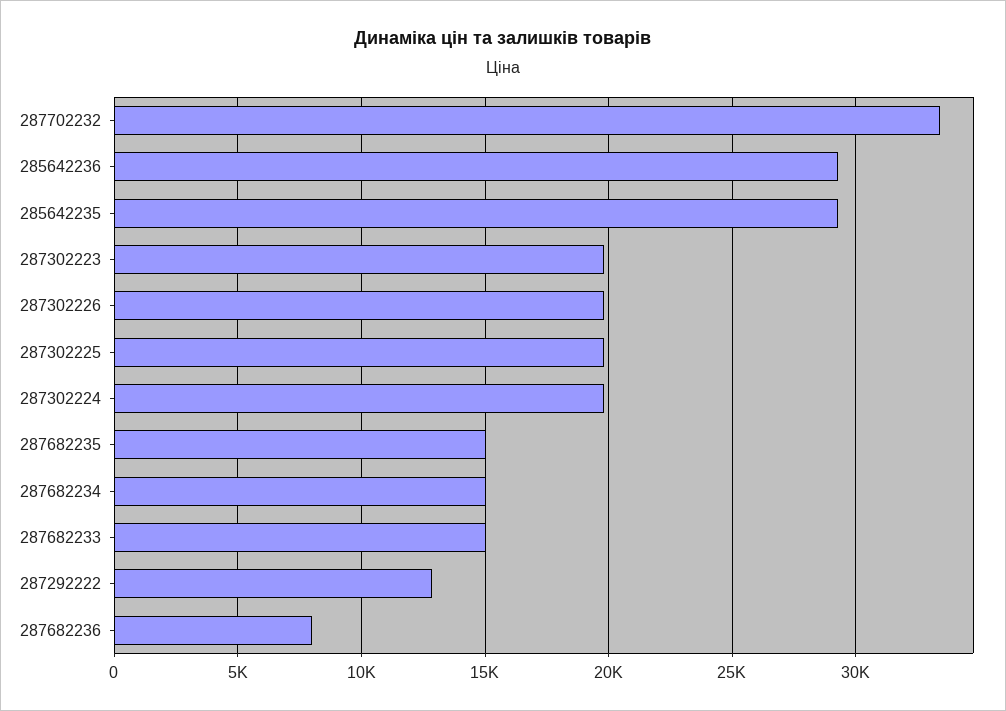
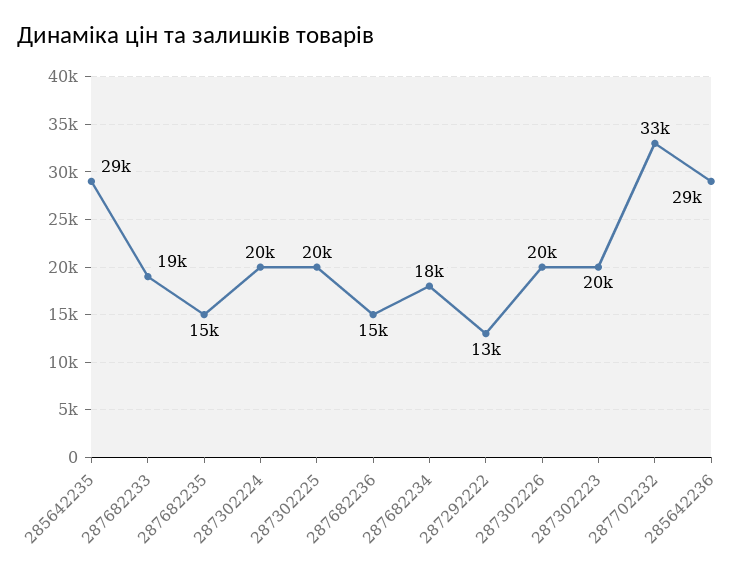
287682234: 15000 -> 18000
287682233: 15000 -> 19000
287682236: 8000 -> 15000

